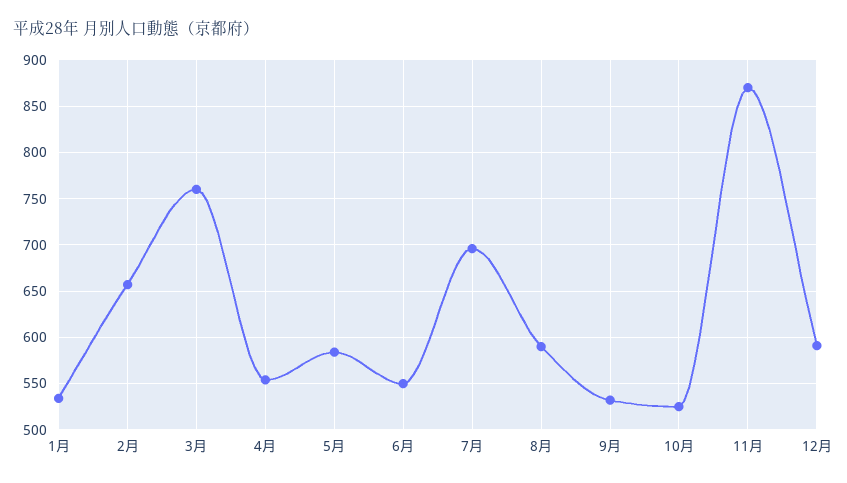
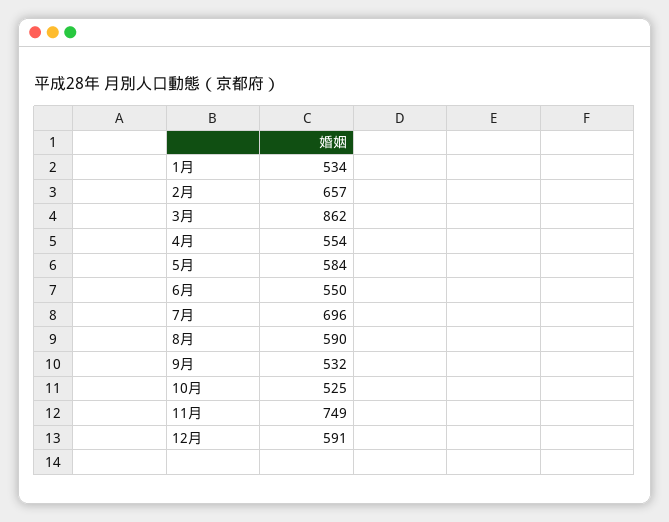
3月: 760 -> 862
11月: 870 -> 749

